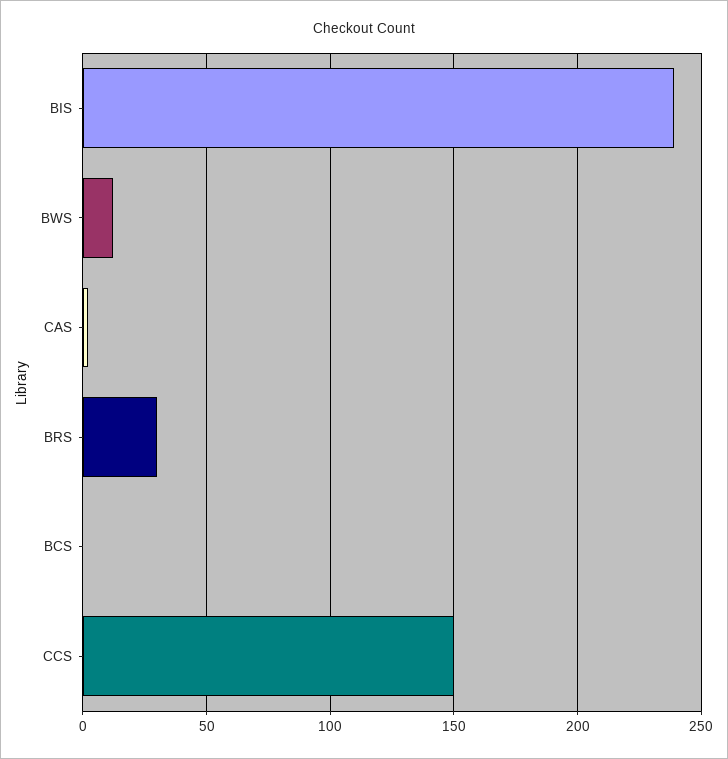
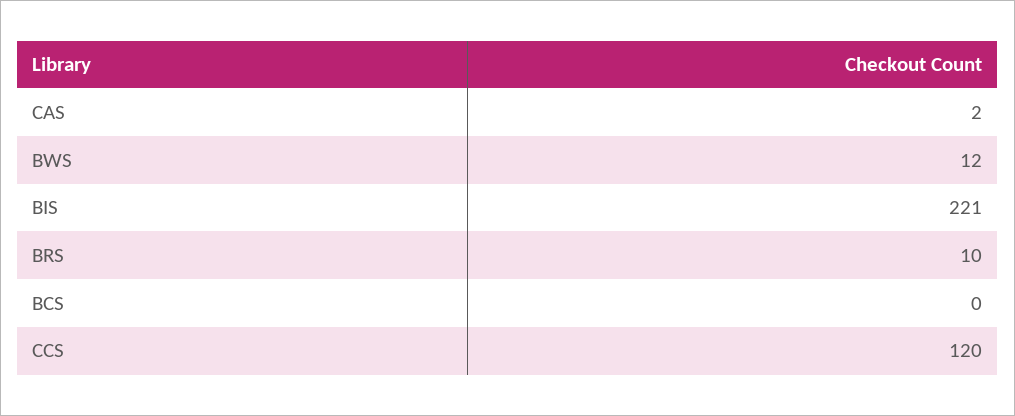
BIS: 240 -> 221
BRS: 30 -> 10
CCS: 150 -> 120

